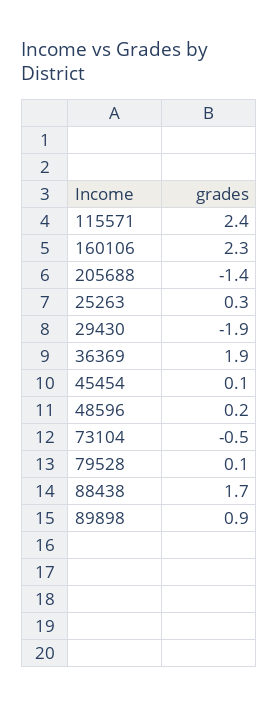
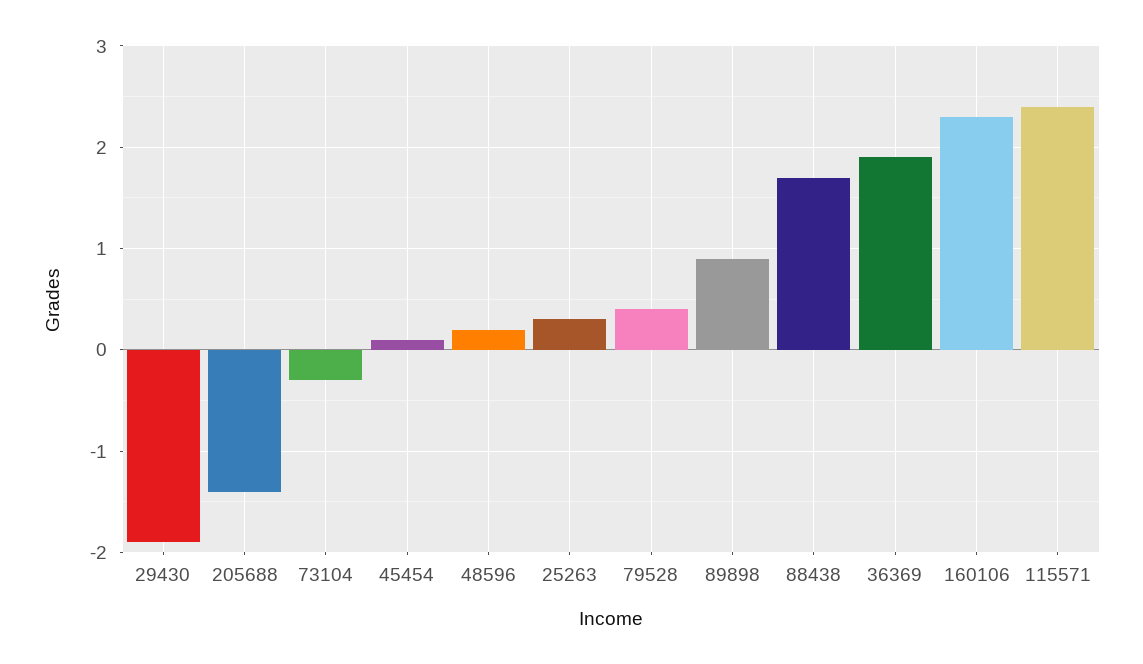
73104: -0.5 -> -0.3
79528: 0.1 -> 0.4

